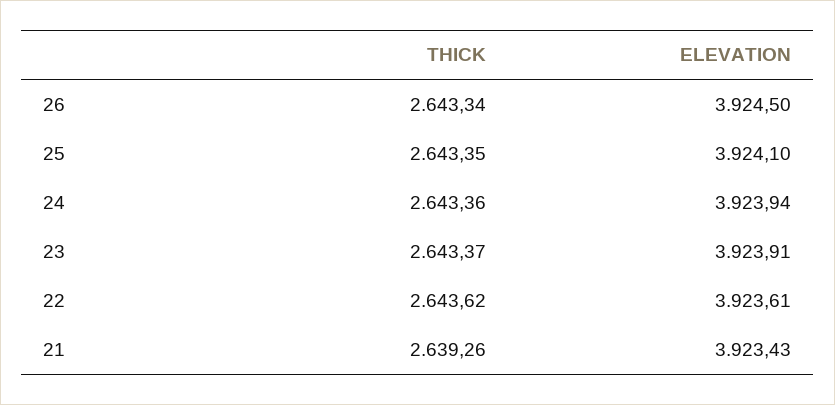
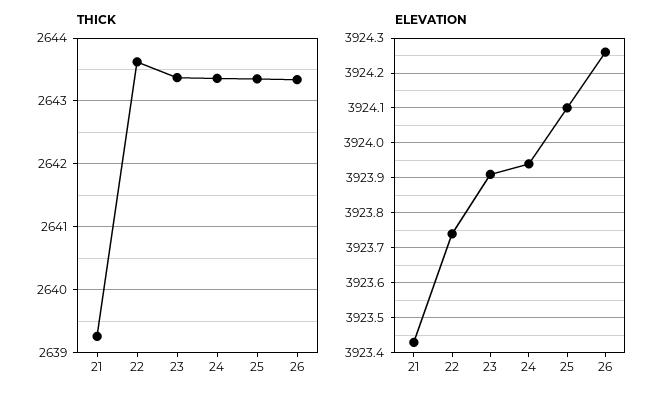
ELEVATION, 26: 3924.5 -> 3924.25
ELEVATION, 22: 3923.61 -> 3923.75

